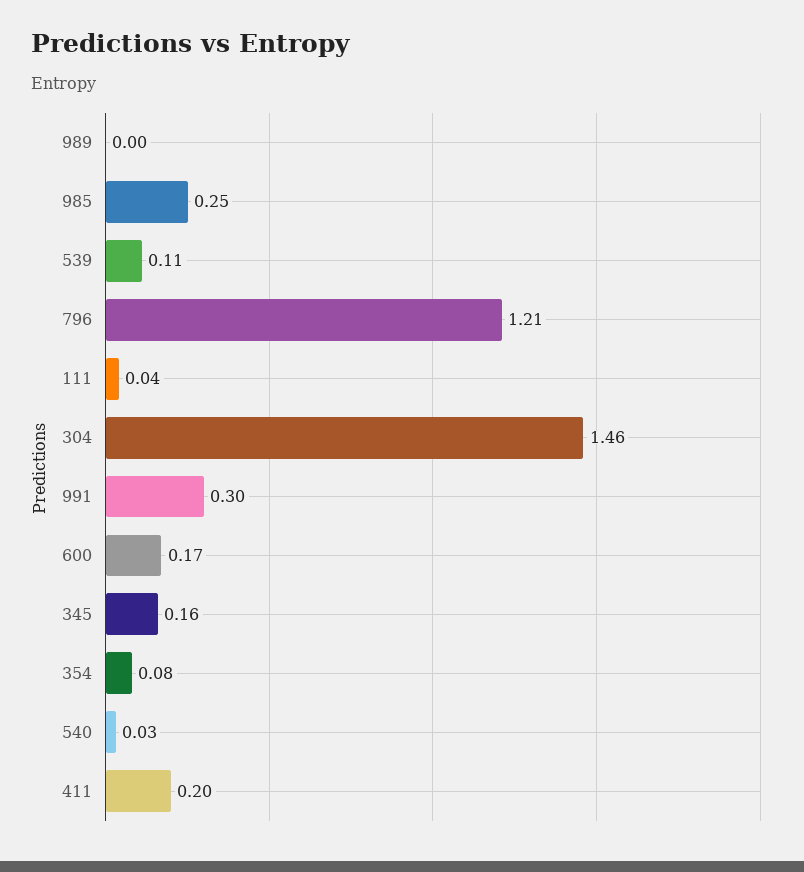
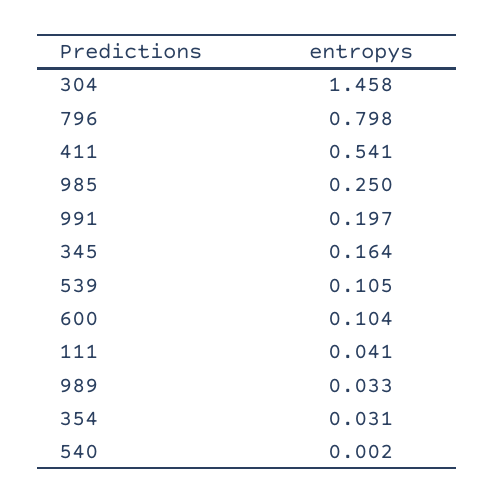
989: 0 -> 0.033
796: 1.21 -> 0.798
991: 0.3 -> 0.197
600: 0.17 -> 0.104
354: 0.08 -> 0.031
540: 0.03 -> 0.002
411: 0.2 -> 0.541

